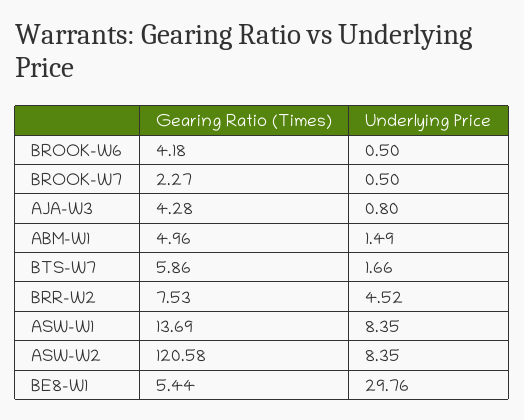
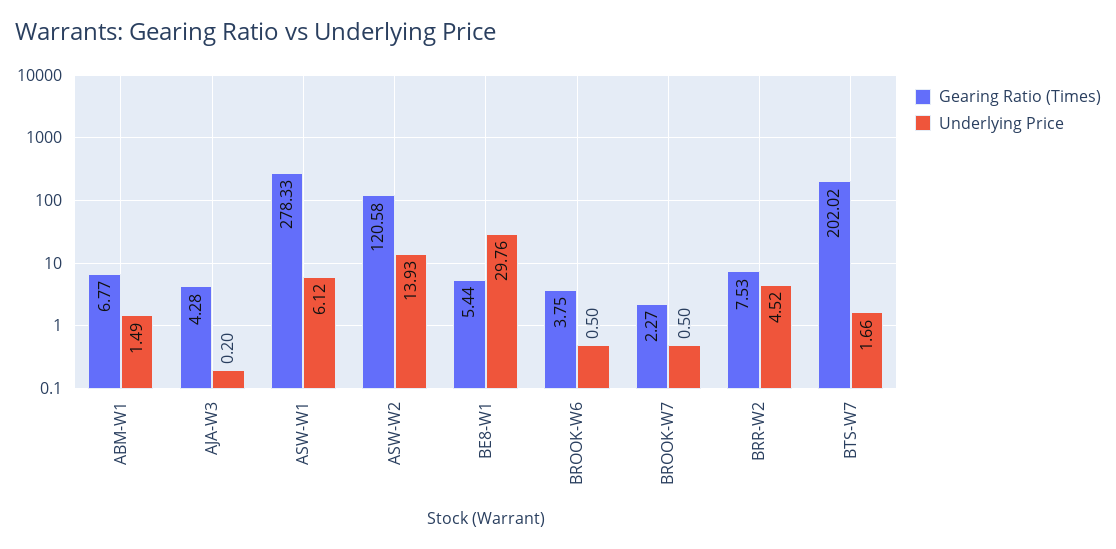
Gearing Ratio (Times), BROOK-W6: 4.18 -> 3.75
Underlying Price, AJA-W3: 0.8 -> 0.2
Gearing Ratio (Times), ABM-W1: 4.96 -> 6.77
Gearing Ratio (Times), BTS-W7: 5.86 -> 202.02
Gearing Ratio (Times), ASW-W1: 13.69 -> 278.33
Underlying Price, ASW-W1: 8.35 -> 6.12
Underlying Price, ASW-W2: 8.35 -> 13.93

